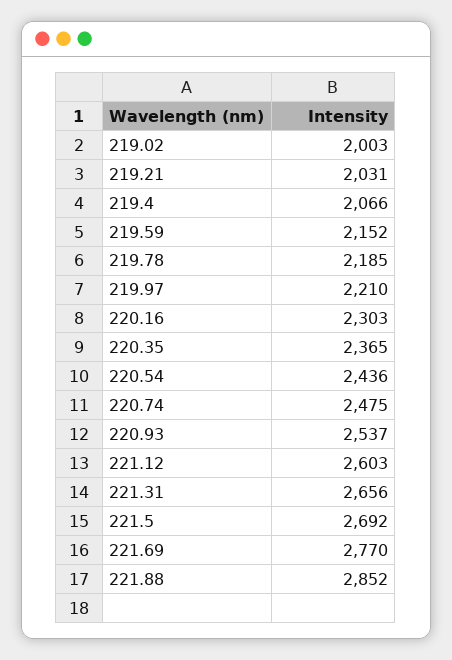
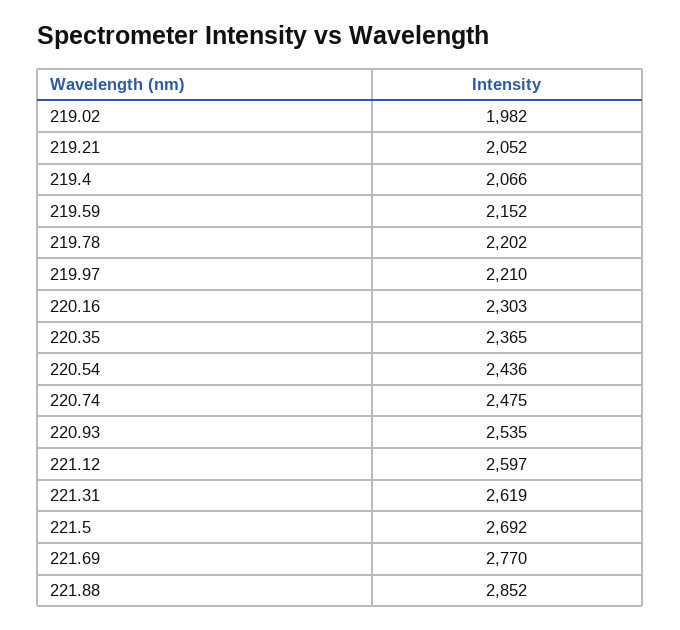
219.02: 2003 -> 1982
219.21: 2031 -> 2052
219.78: 2185 -> 2202
220.93: 2537 -> 2535
221.12: 2603 -> 2597
221.31: 2656 -> 2619

